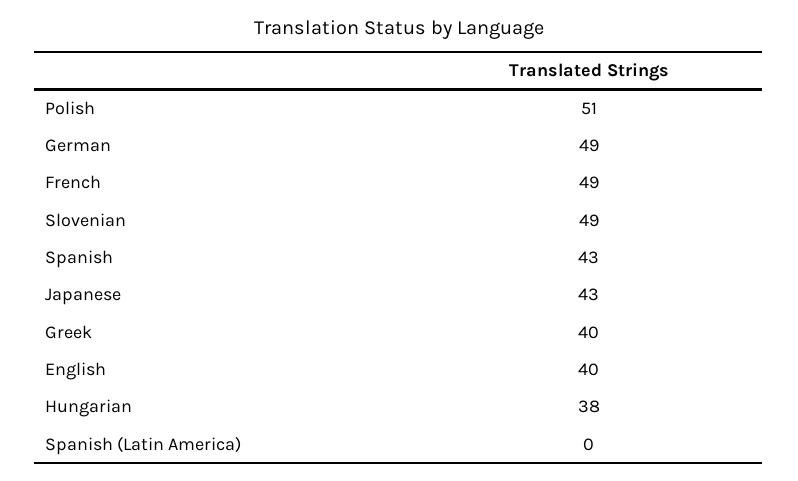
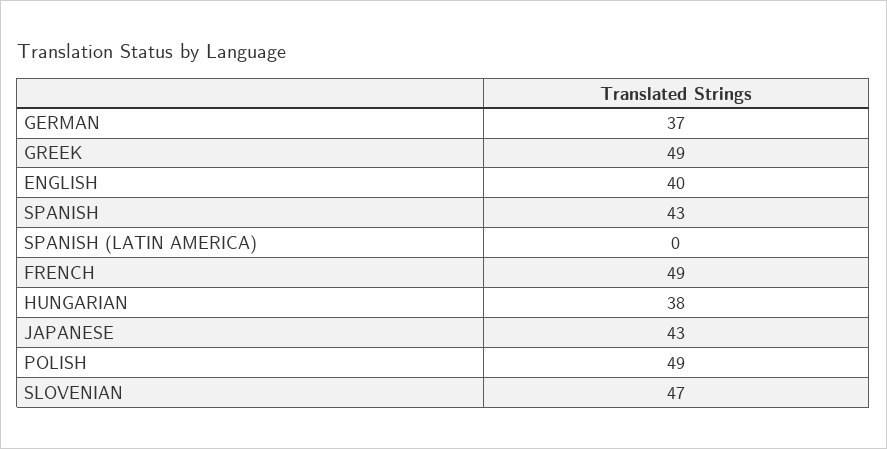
Polish: 51 -> 49
German: 49 -> 37
Slovenian: 49 -> 47
Greek: 40 -> 49

